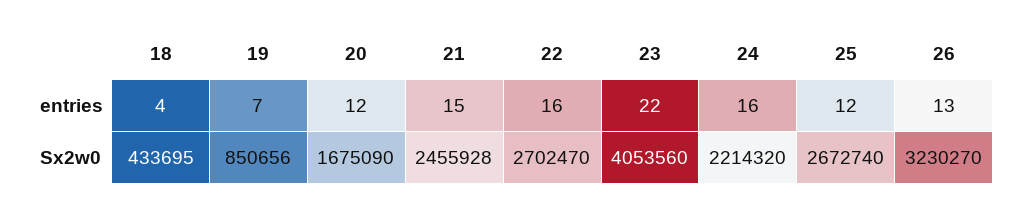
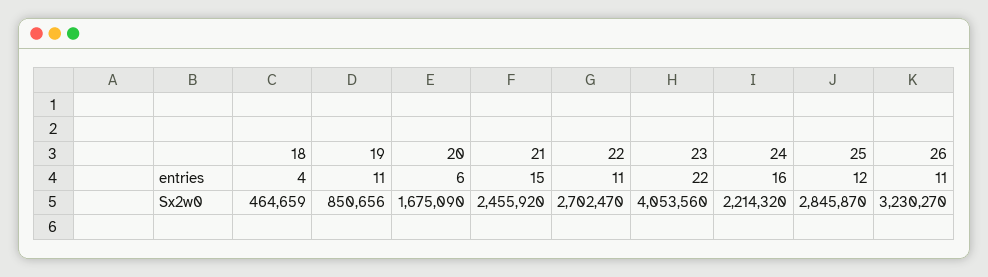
19, entries: 7 -> 11
20, entries: 12 -> 6
22, entries: 16 -> 11
26, entries: 13 -> 11
18, Sx2w0: 433695 -> 464659
21, Sx2w0: 2455928 -> 2455920
25, Sx2w0: 2672740 -> 2845870

